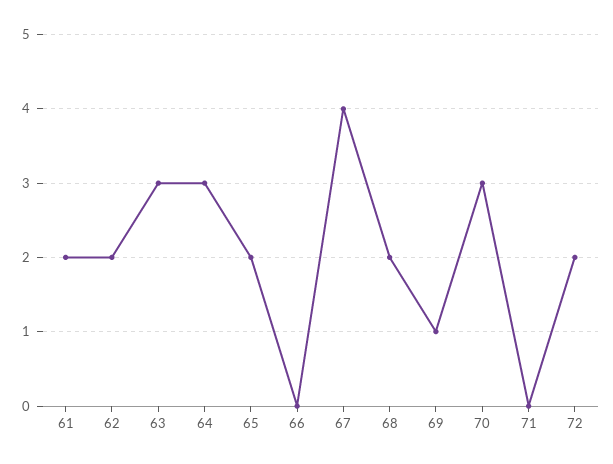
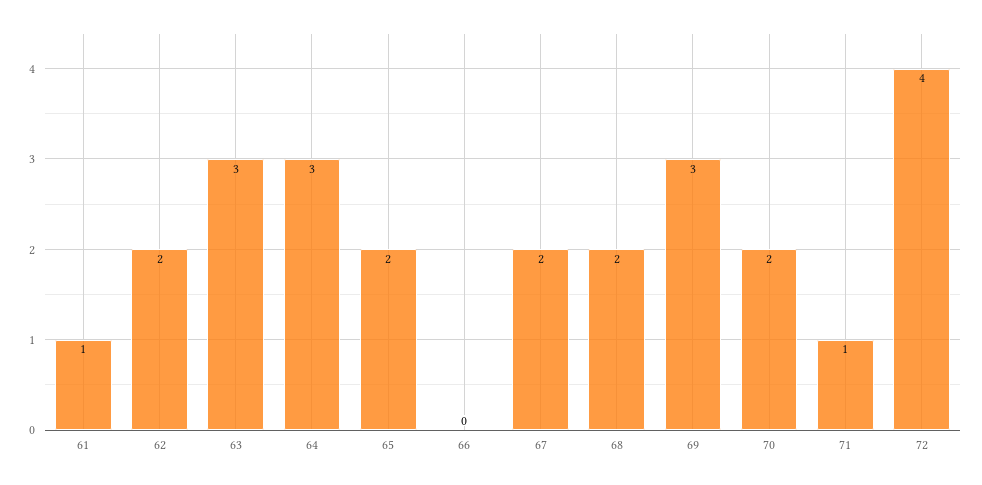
61: 2 -> 1
67: 4 -> 2
69: 1 -> 3
70: 3 -> 2
71: 0 -> 1
72: 2 -> 4

